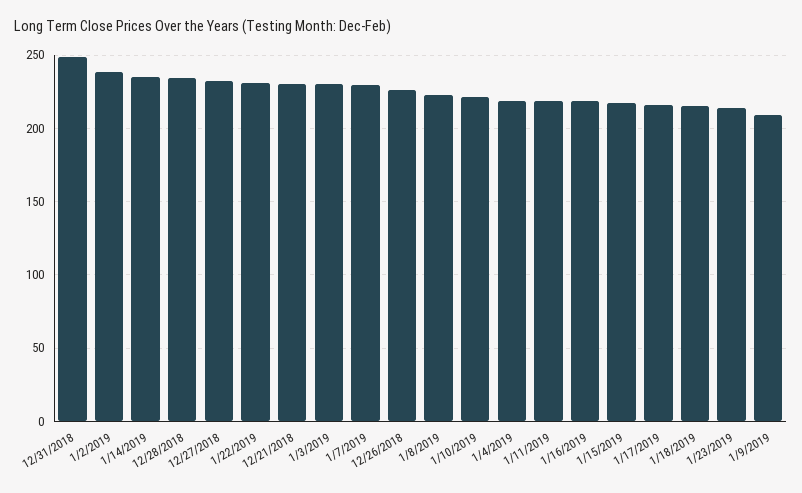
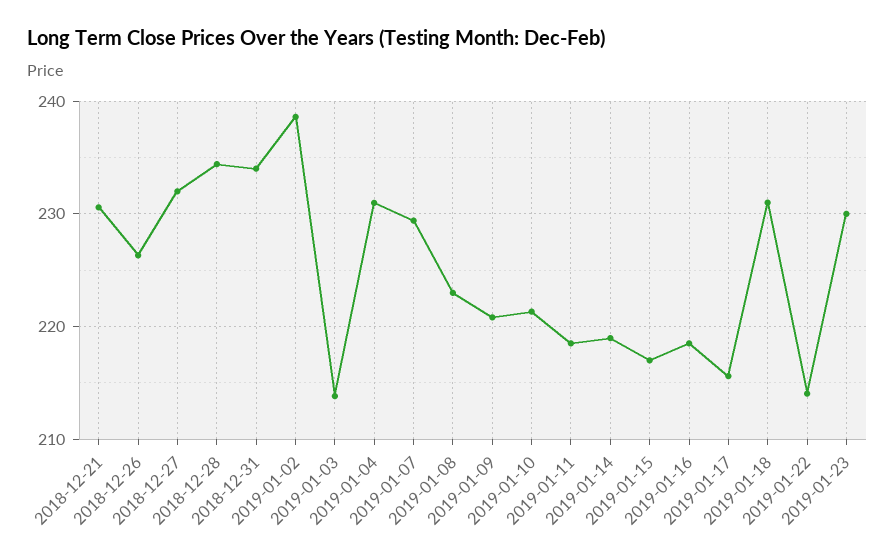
12/31/2018: 250 -> 234
1/14/2019: 235 -> 219
1/22/2019: 230 -> 214
1/3/2019: 230 -> 214
1/4/2019: 220 -> 231
1/18/2019: 215 -> 231
1/23/2019: 215 -> 230
1/9/2019: 210 -> 221

